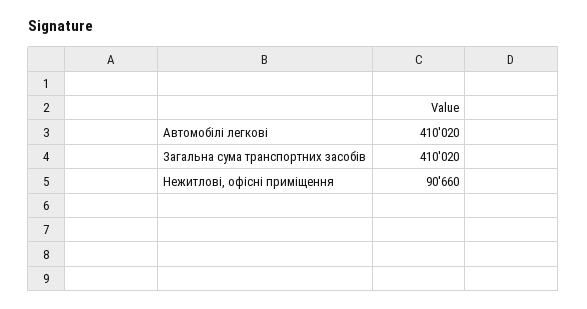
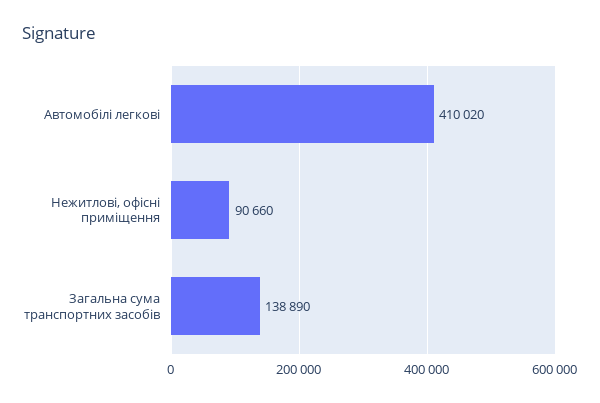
Загальна сума транспортних засобів: 410020 -> 138890

